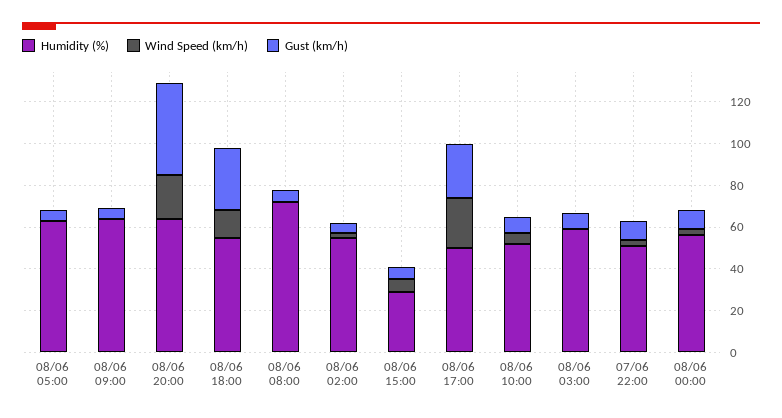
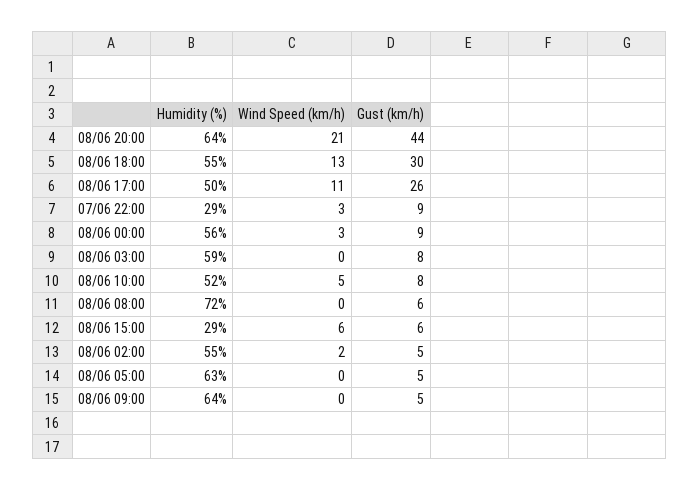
Wind Speed (km/h), 08/06 17:00: 25 -> 11
Humidity (%), 07/06 22:00: 50 -> 29

